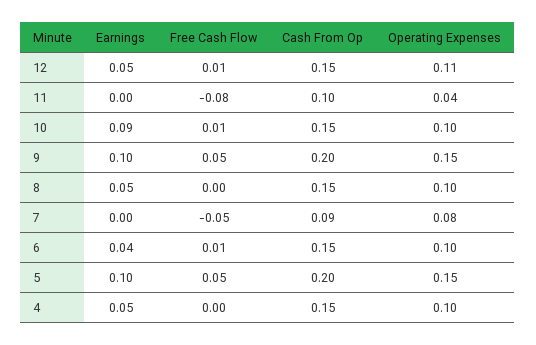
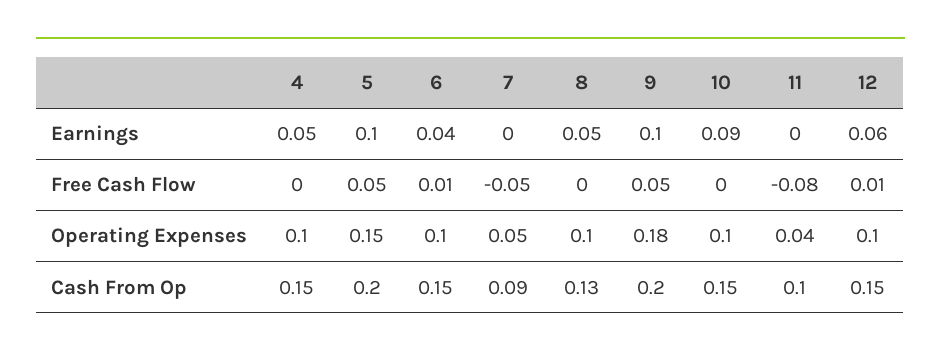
Earnings, 12: 0.05 -> 0.06
Operating Expenses, 12: 0.11 -> 0.1
Free Cash Flow, 10: 0.01 -> 0
Operating Expenses, 9: 0.15 -> 0.18
Cash From Op, 8: 0.15 -> 0.13
Operating Expenses, 7: 0.08 -> 0.05

